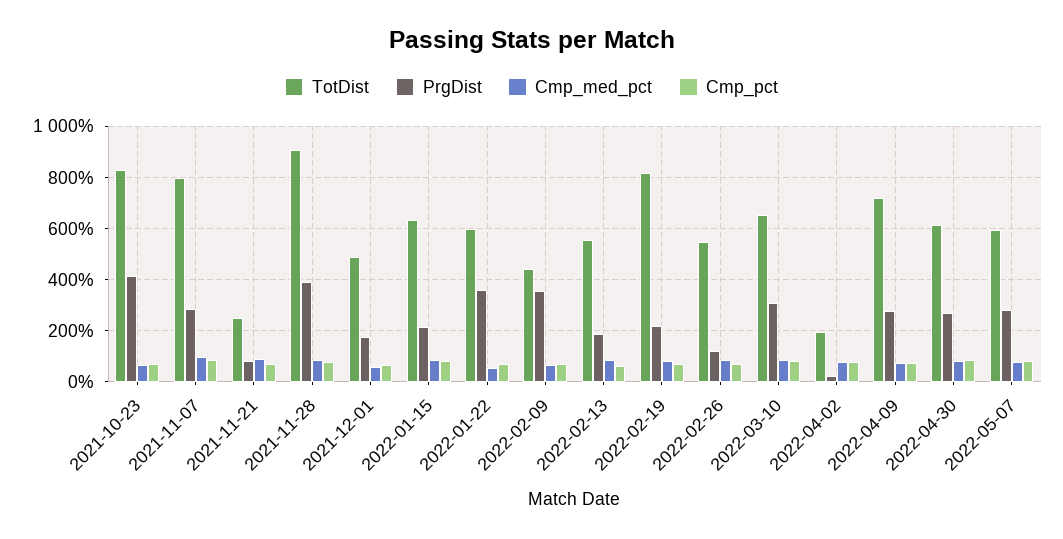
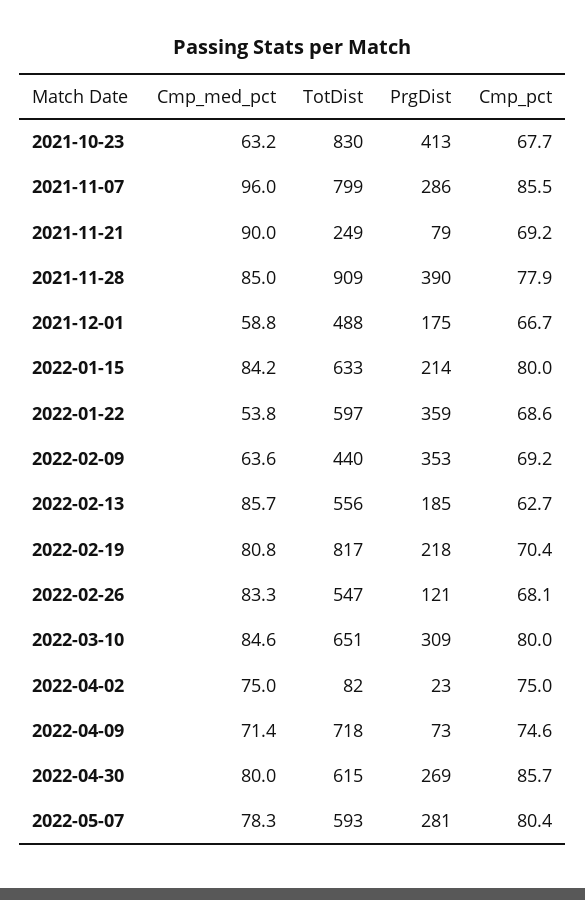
TotDist, 2022-04-02: 200 -> 82
PrgDist, 2022-04-09: 275 -> 73

